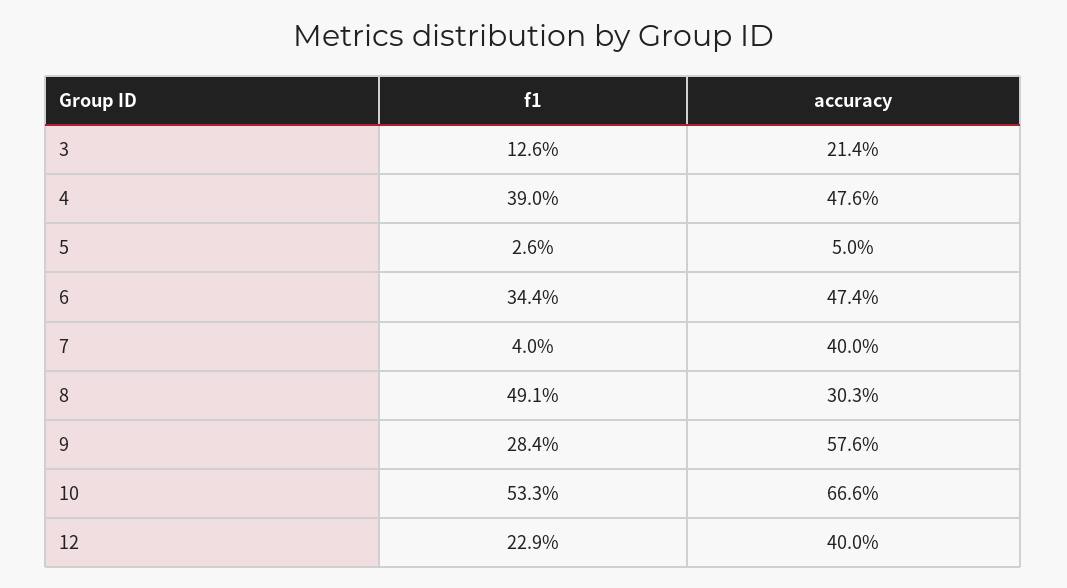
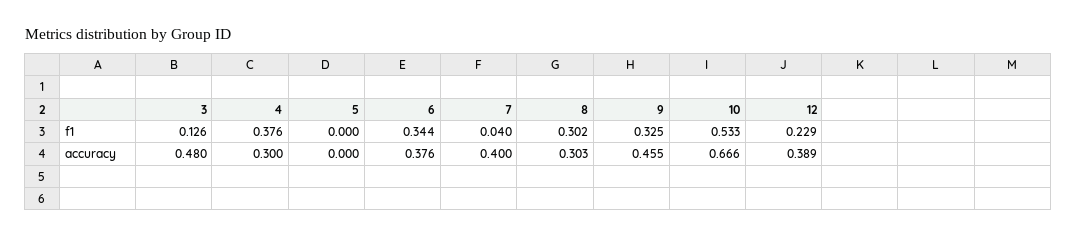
accuracy, 3: 0.214 -> 0.48
f1, 4: 0.39 -> 0.376
accuracy, 4: 0.476 -> 0.3
f1, 5: 0.026 -> 0
accuracy, 5: 0.05 -> 0
accuracy, 6: 0.474 -> 0.376
f1, 8: 0.491 -> 0.302
f1, 9: 0.284 -> 0.325
accuracy, 9: 0.576 -> 0.455
accuracy, 12: 0.4 -> 0.389

